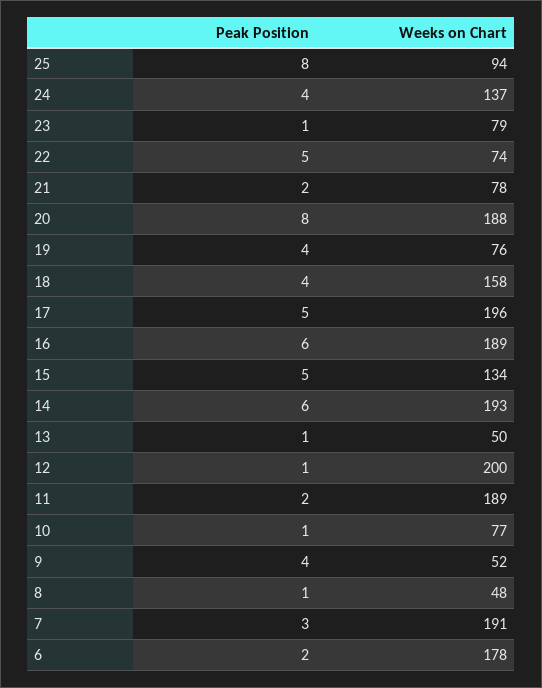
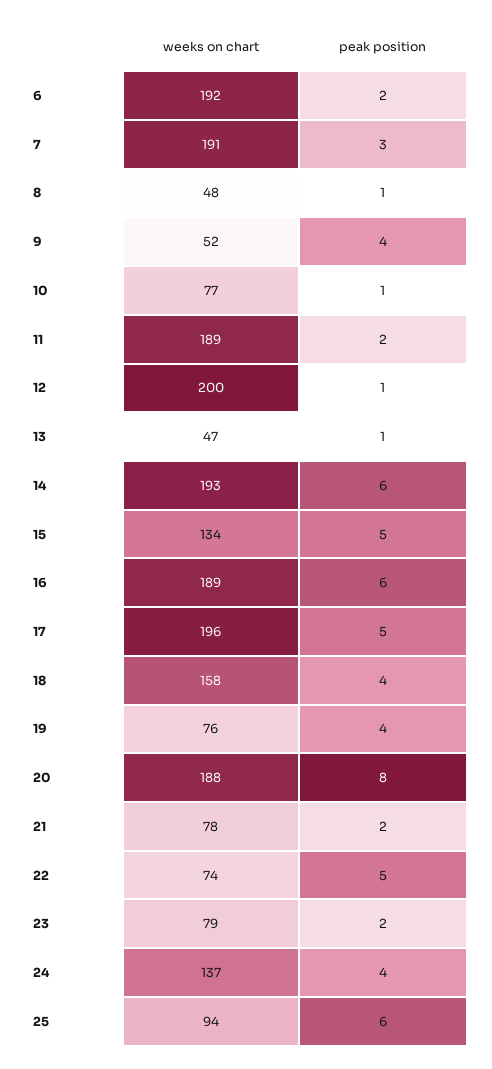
Peak Position, 25: 8 -> 6
Peak Position, 23: 1 -> 2
Weeks on Chart, 13: 50 -> 47
Weeks on Chart, 6: 178 -> 192

